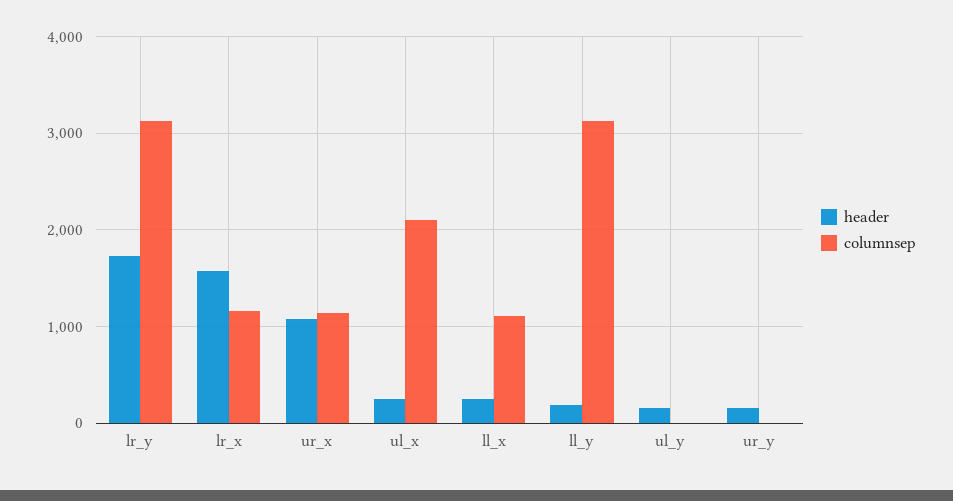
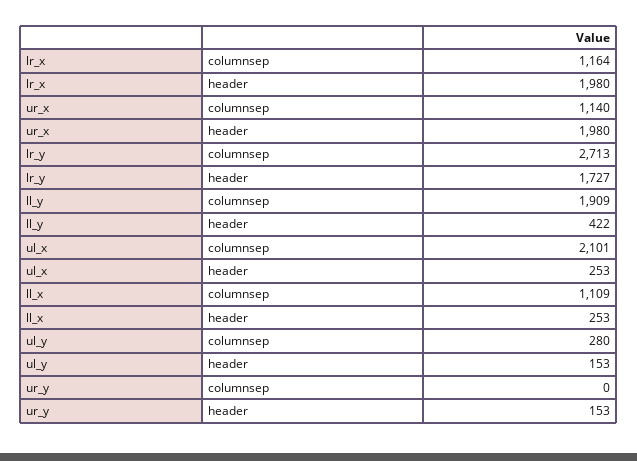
columnsep, lr_y: 3100 -> 2713
header, lr_x: 1600 -> 1980
header, ur_x: 1100 -> 1980
header, ll_y: 200 -> 422
columnsep, ll_y: 3100 -> 1909
columnsep, ul_y: 0 -> 280

